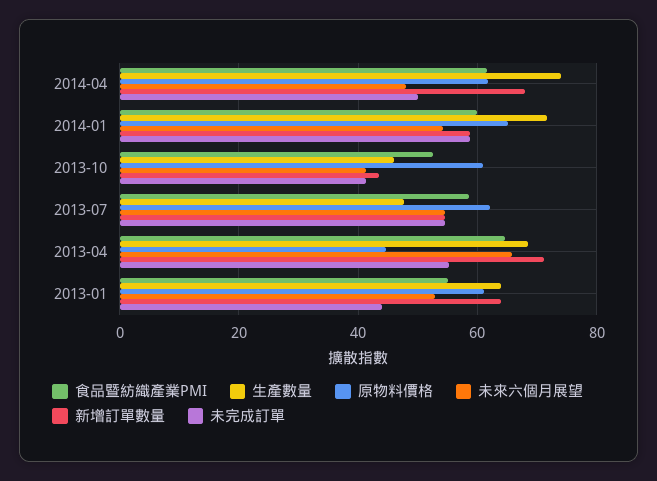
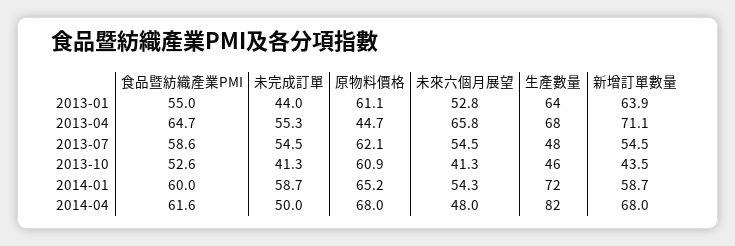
生產數量, 2014-04: 74 -> 82
原物料價格, 2014-04: 62 -> 68

